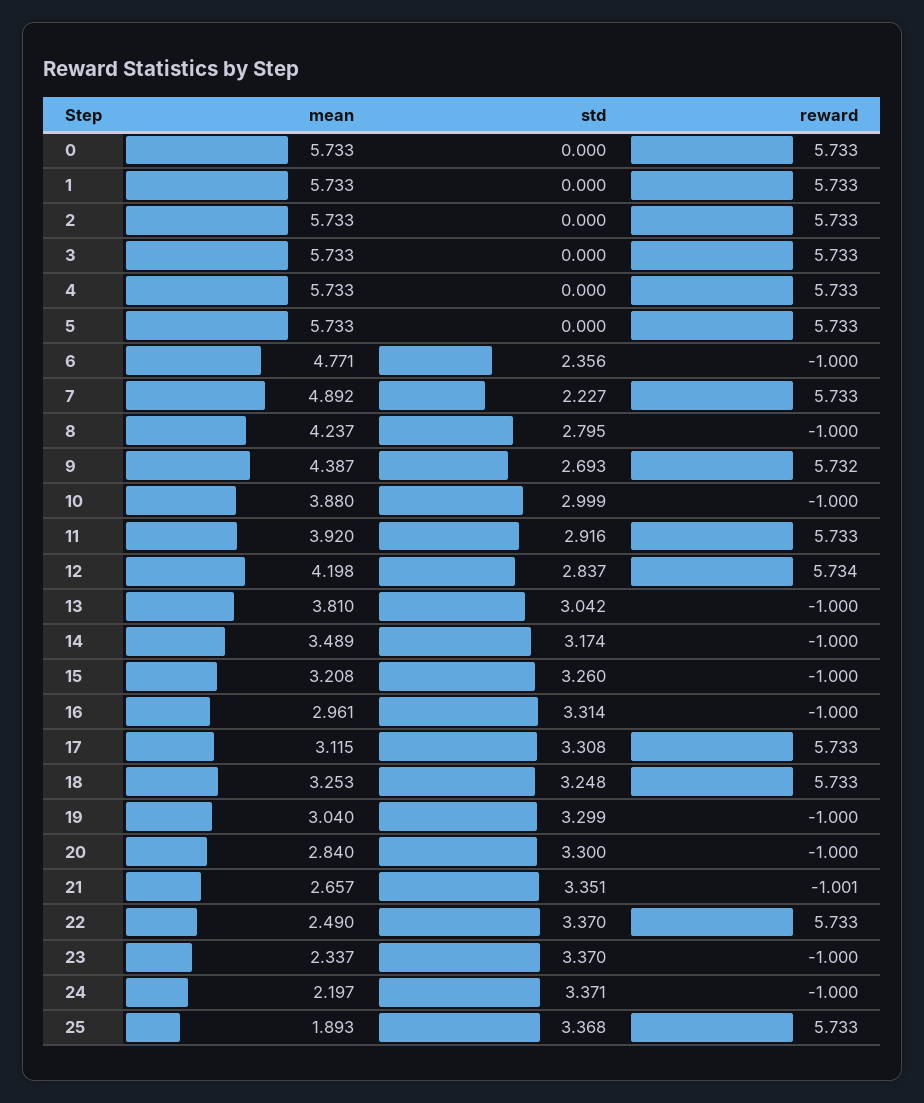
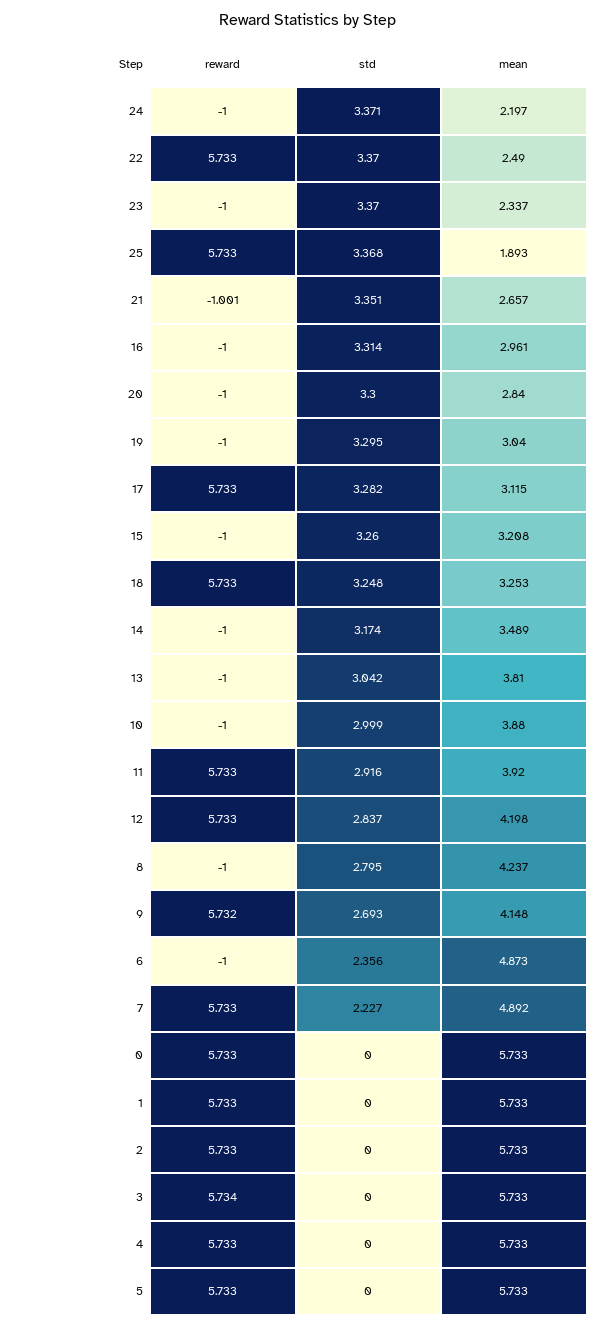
reward, 3: 5.733 -> 5.734
mean, 6: 4.771 -> 4.873
mean, 9: 4.387 -> 4.148
reward, 12: 5.734 -> 5.733
std, 17: 3.308 -> 3.282
std, 19: 3.299 -> 3.295

